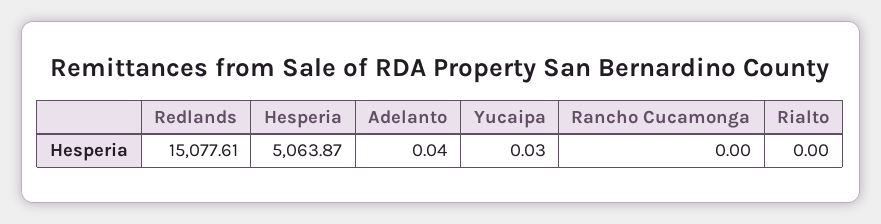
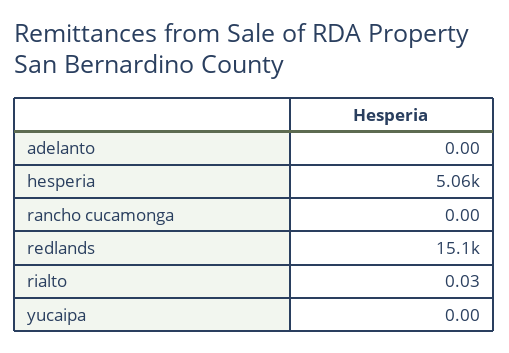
Adelanto: 0.04 -> 0
Yucaipa: 0.03 -> 0
Rialto: 0 -> 0.03

